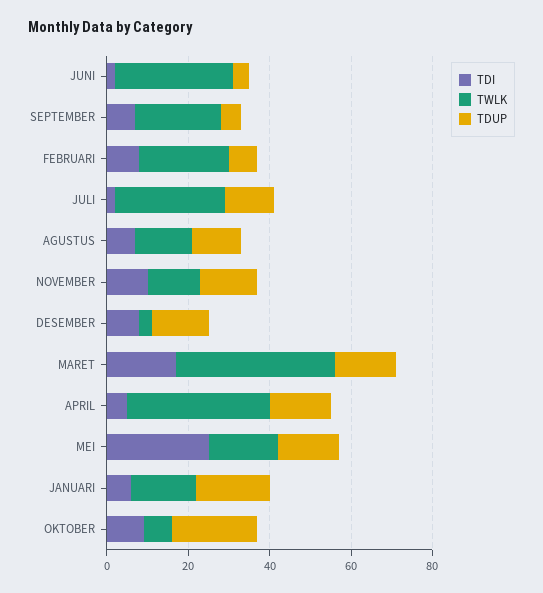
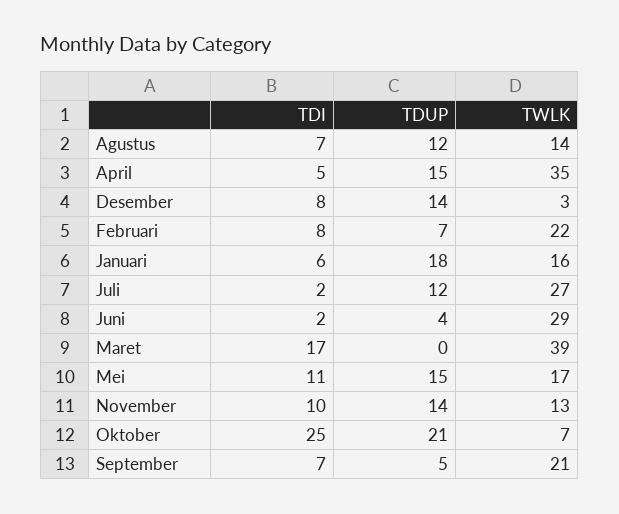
TDUP, MARET: 15 -> 0
TDI, MEI: 25 -> 11
TDI, OKTOBER: 10 -> 25

